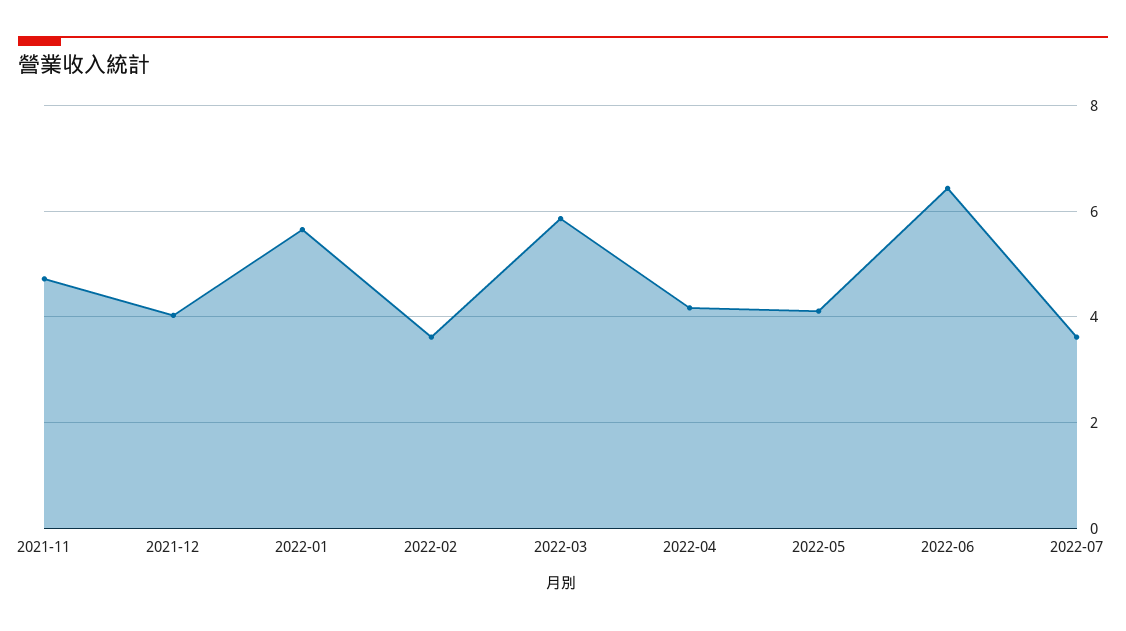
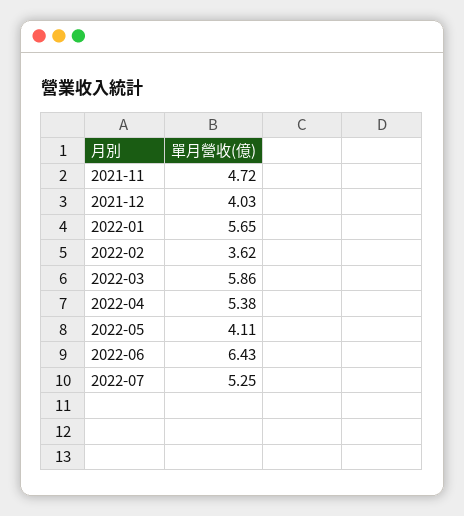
2022-04: 4.2 -> 5.38
2022-07: 3.6 -> 5.25

